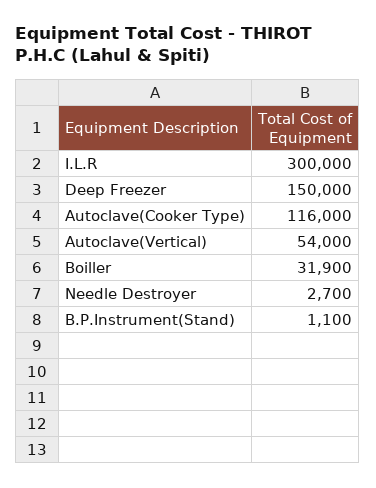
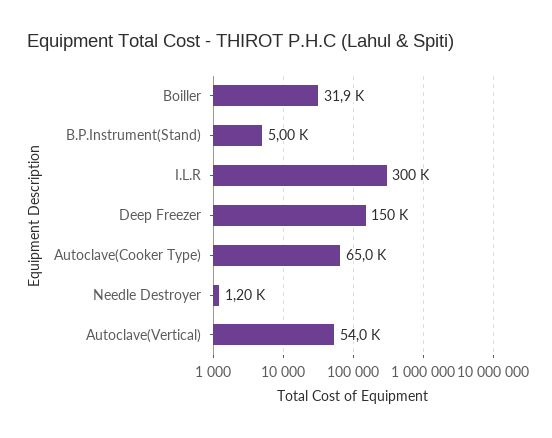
Autoclave(Cooker Type): 116000 -> 65000
Needle Destroyer: 2700 -> 1200
B.P.Instrument(Stand): 1100 -> 5000

